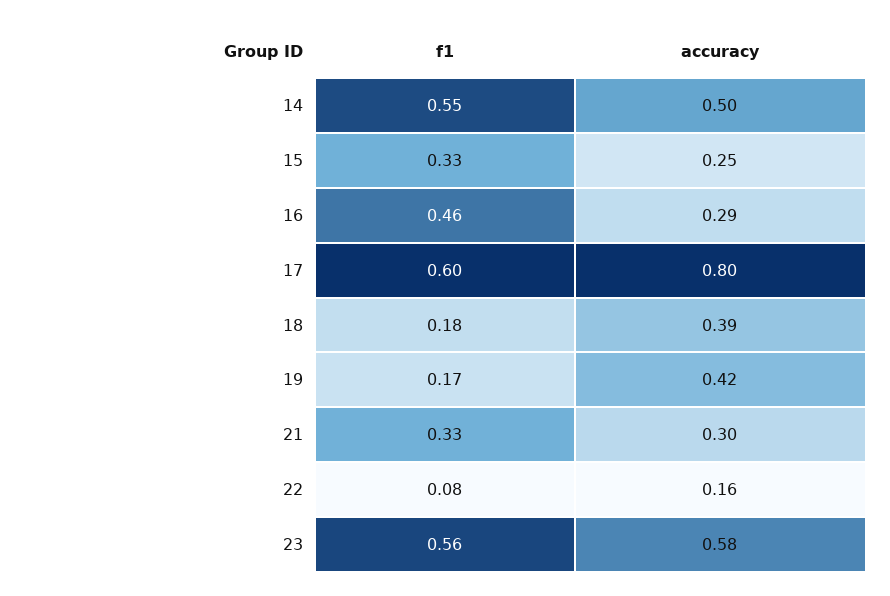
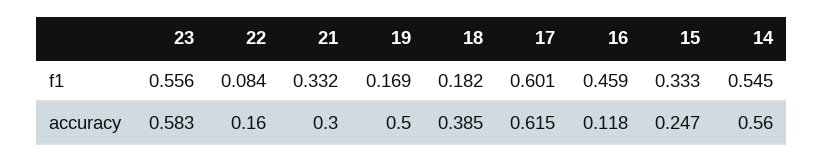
accuracy, 14: 0.5 -> 0.56
accuracy, 16: 0.29 -> 0.118
accuracy, 17: 0.8 -> 0.615
accuracy, 19: 0.42 -> 0.5

